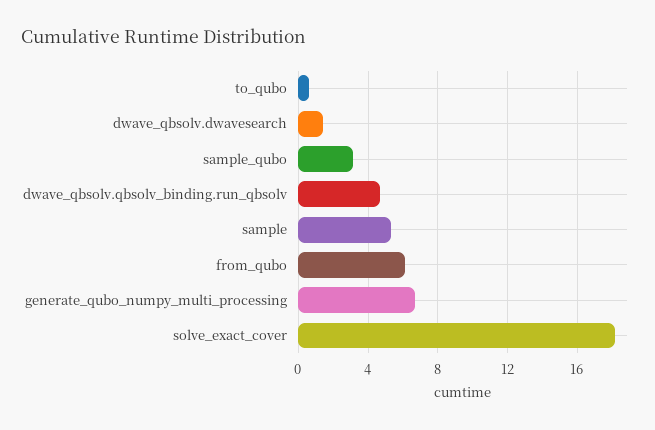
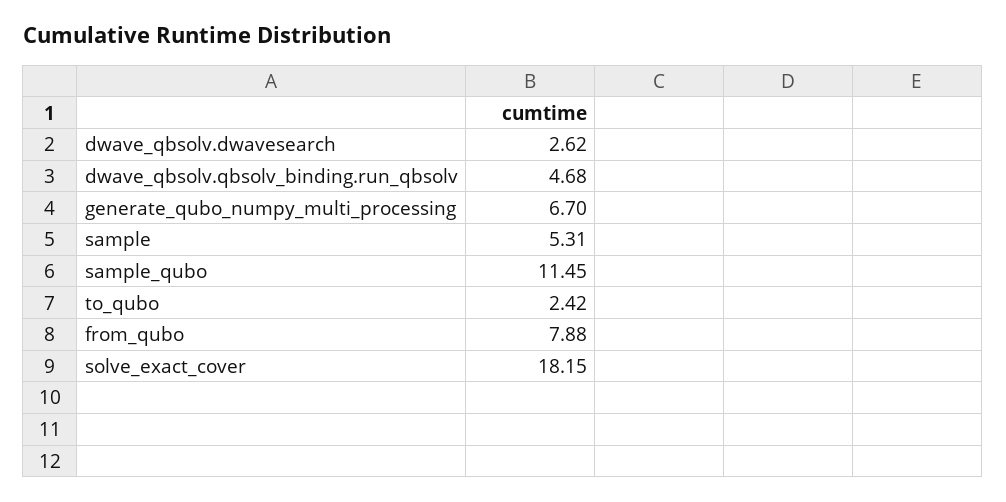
to_qubo: 0.5 -> 2.42
dwave_qbsolv.dwavesearch: 1.5 -> 2.62
sample_qubo: 3 -> 11.45
from_qubo: 6 -> 7.88

